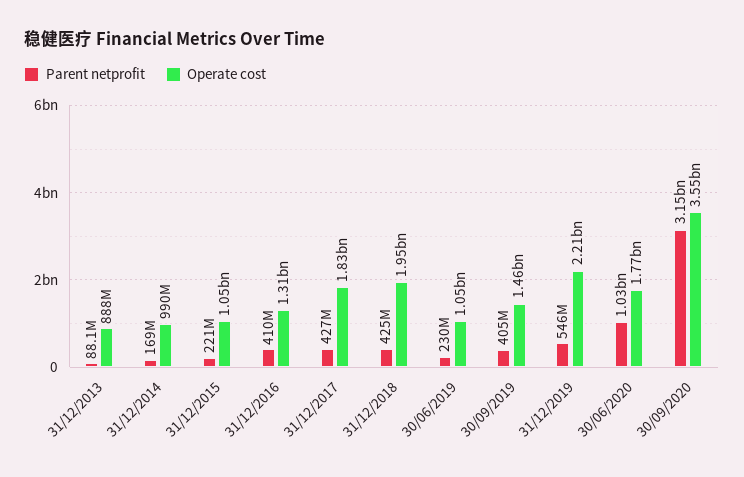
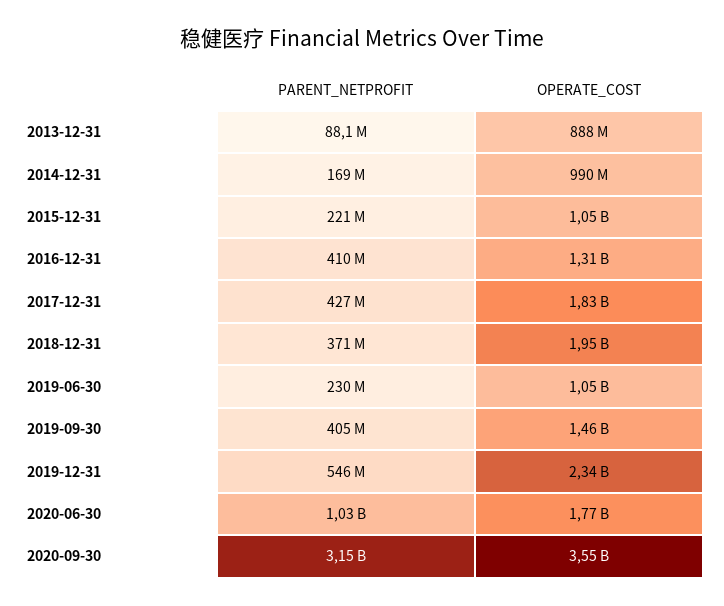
Parent netprofit, 31/12/2018: 425000000 -> 371000000
Operate cost, 31/12/2019: 2210000000 -> 2340000000

